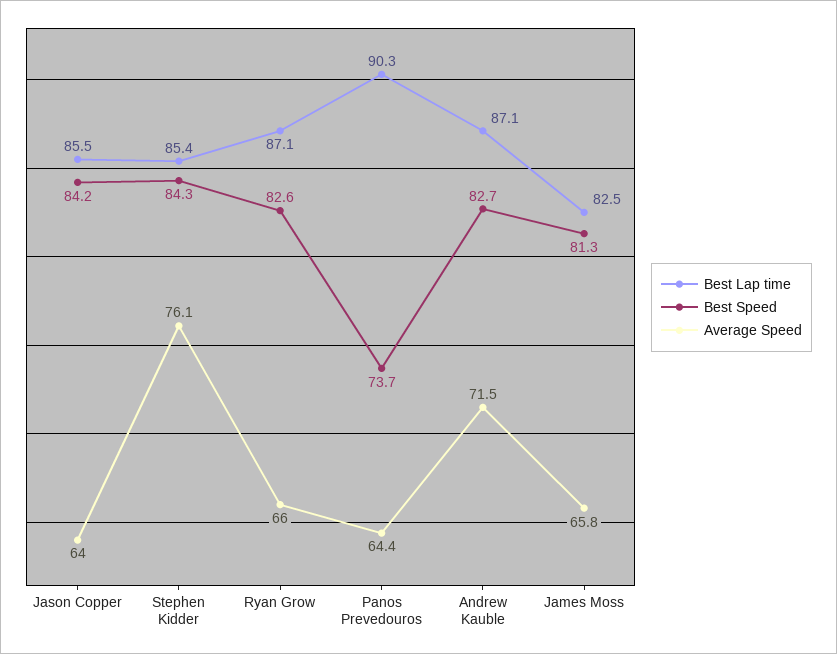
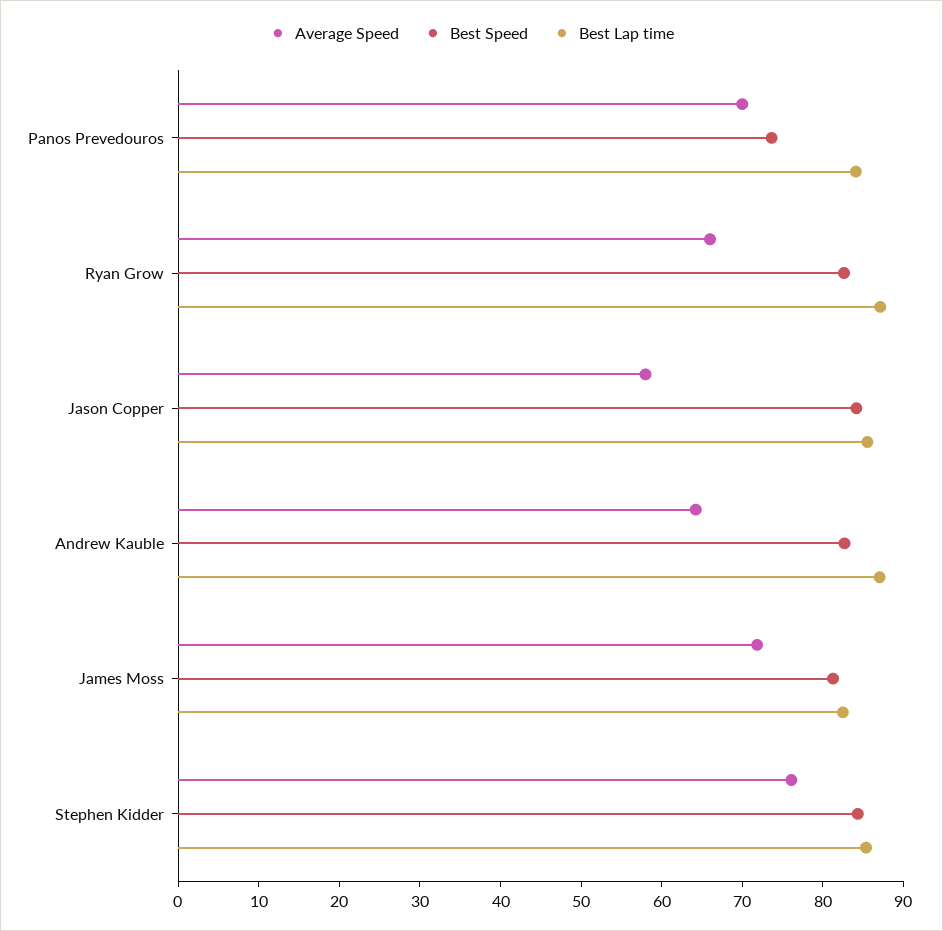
Average Speed, Jason Copper: 64 -> 58
Best Lap time, Panos Prevedouros: 90.3 -> 84
Average Speed, Panos Prevedouros: 64.4 -> 70
Average Speed, Andrew Kauble: 71.5 -> 64
Average Speed, James Moss: 65.8 -> 72

